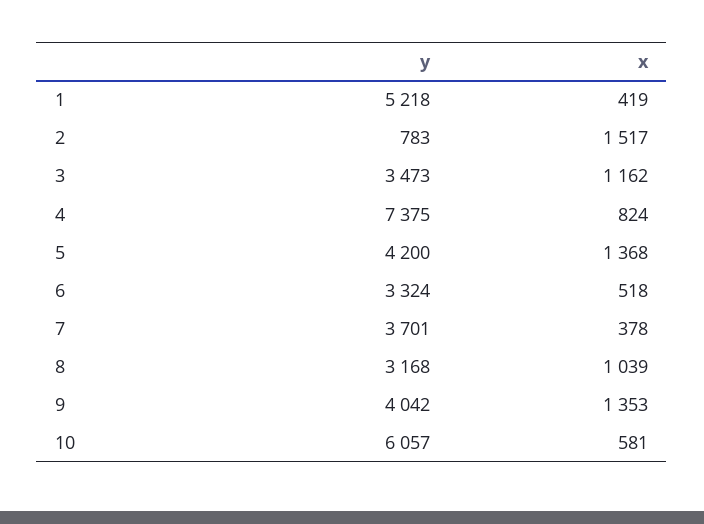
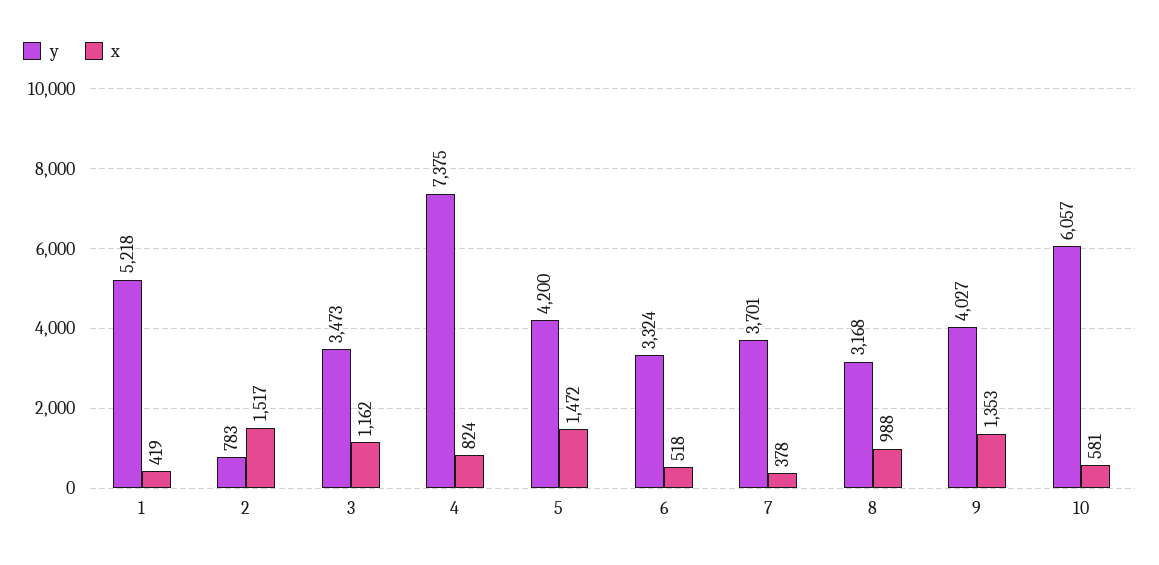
x, 5: 1368 -> 1472
x, 8: 1039 -> 988
y, 9: 4042 -> 4027

